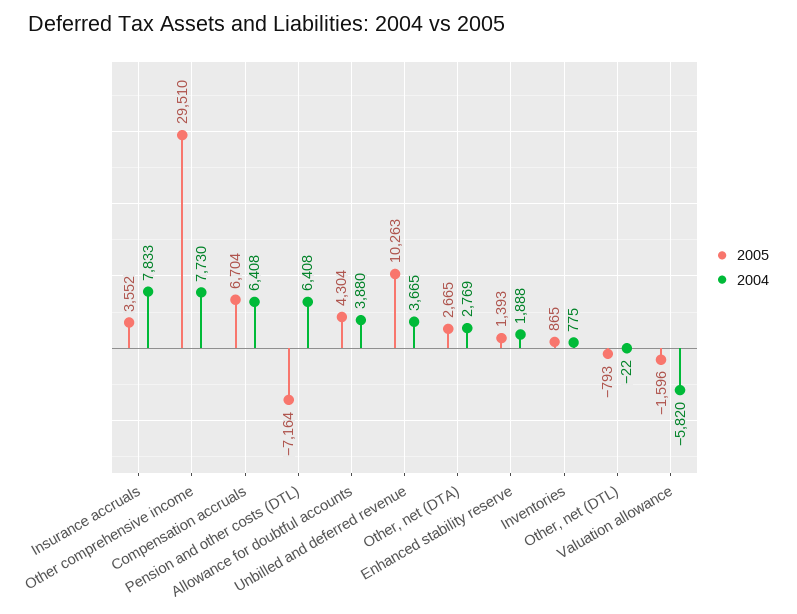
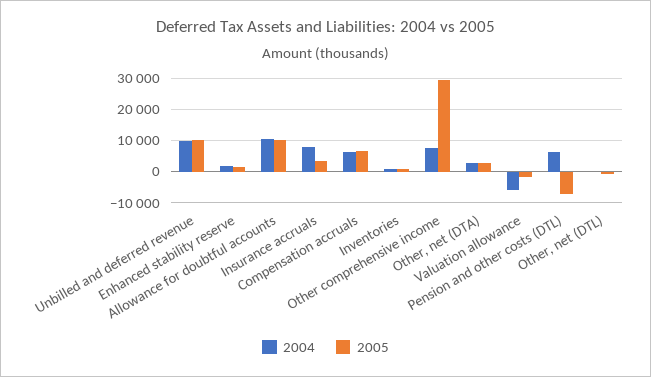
2005, Allowance for doubtful accounts: 4304 -> 10000
2004, Allowance for doubtful accounts: 3880 -> 10000
2004, Unbilled and deferred revenue: 3665 -> 10000

